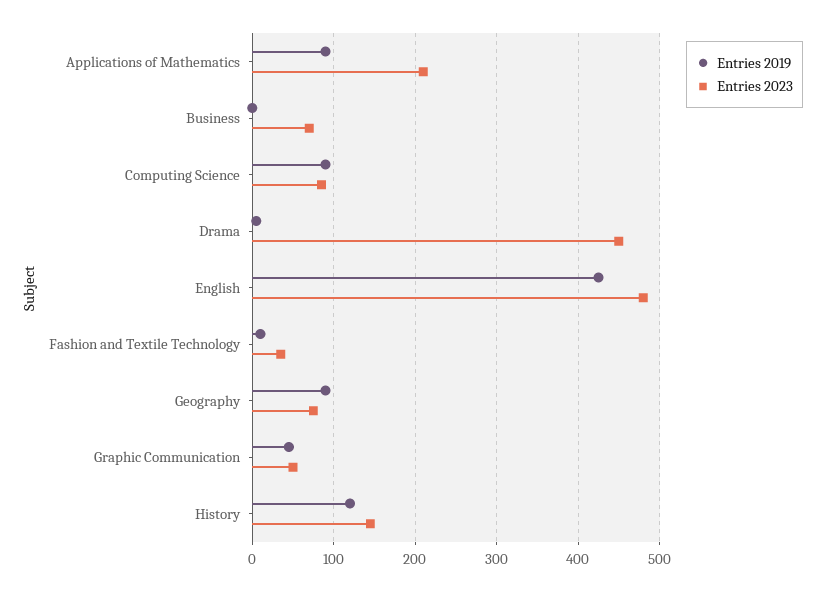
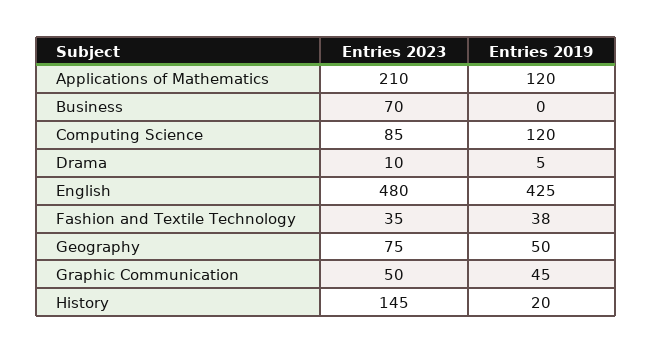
Entries 2019, Applications of Mathematics: 90 -> 120
Entries 2019, Computing Science: 90 -> 120
Entries 2023, Drama: 450 -> 10
Entries 2019, Fashion and Textile Technology: 10 -> 38
Entries 2019, Geography: 90 -> 50
Entries 2019, History: 120 -> 20

